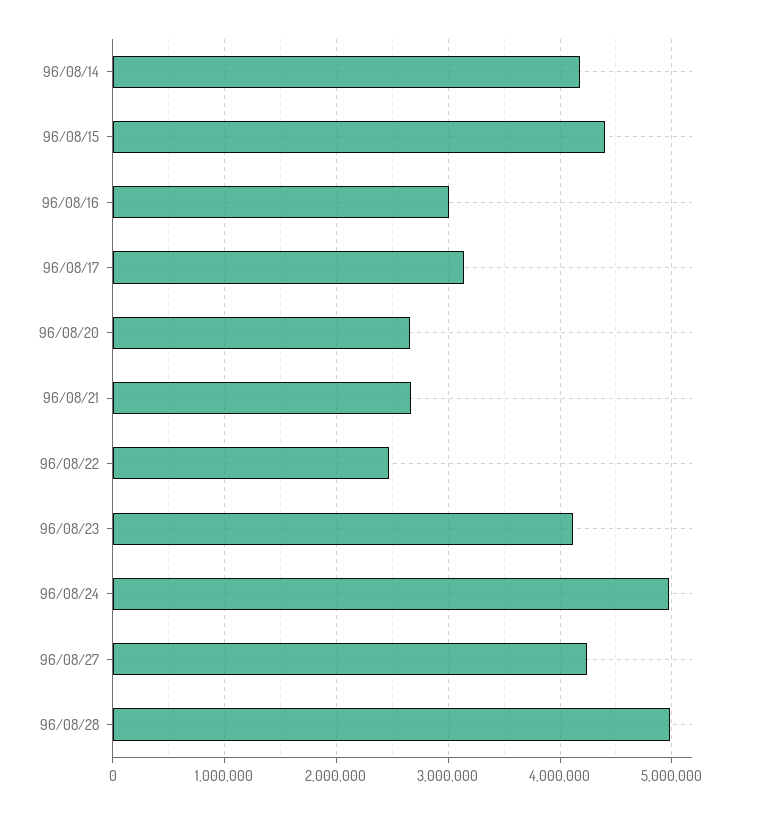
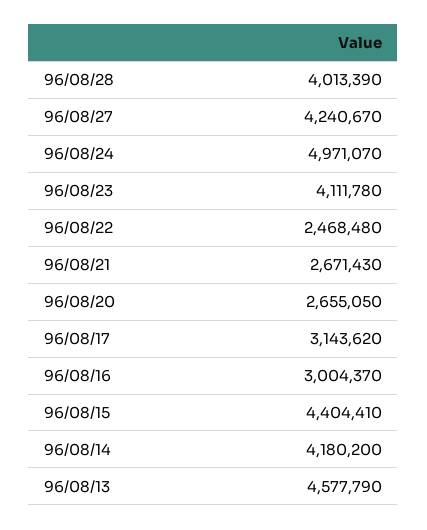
96/08/28: 5000000 -> 4013390
96/08/13: none -> 4577790

